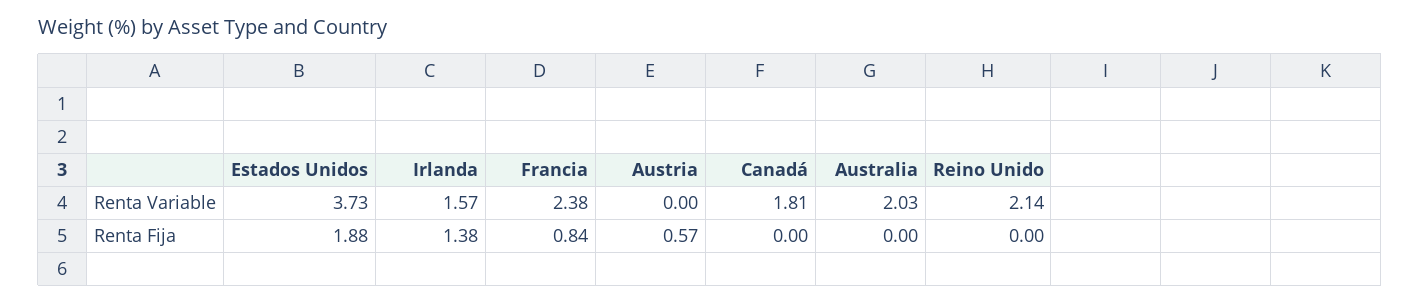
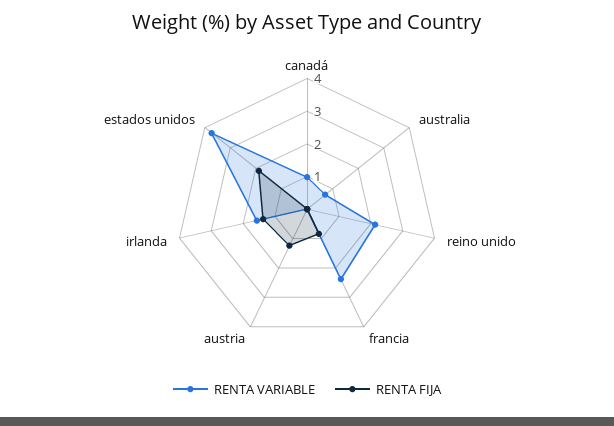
Renta Variable, Canadá: 1.81 -> 1
Renta Variable, Australia: 2.03 -> 0.75
Renta Fija, Austria: 0.57 -> 1.25

